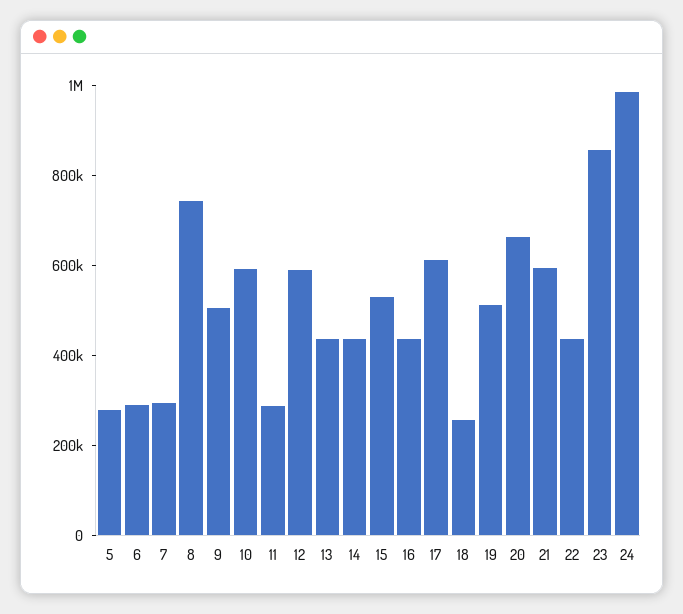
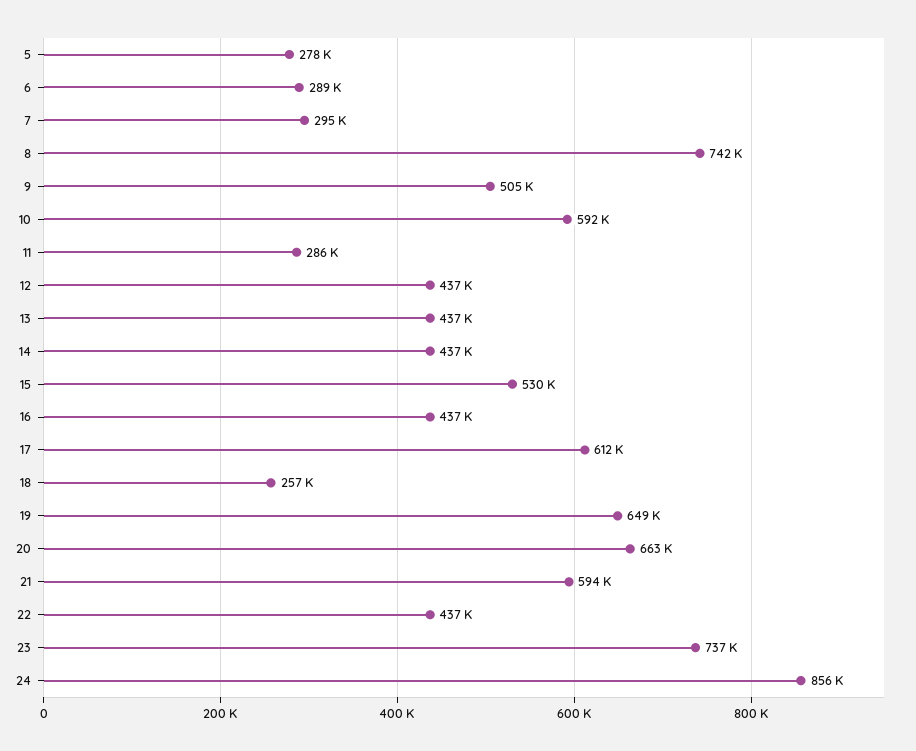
12: 600000 -> 437000
19: 500000 -> 649000
23: 850000 -> 737000
24: 1000000 -> 856000

